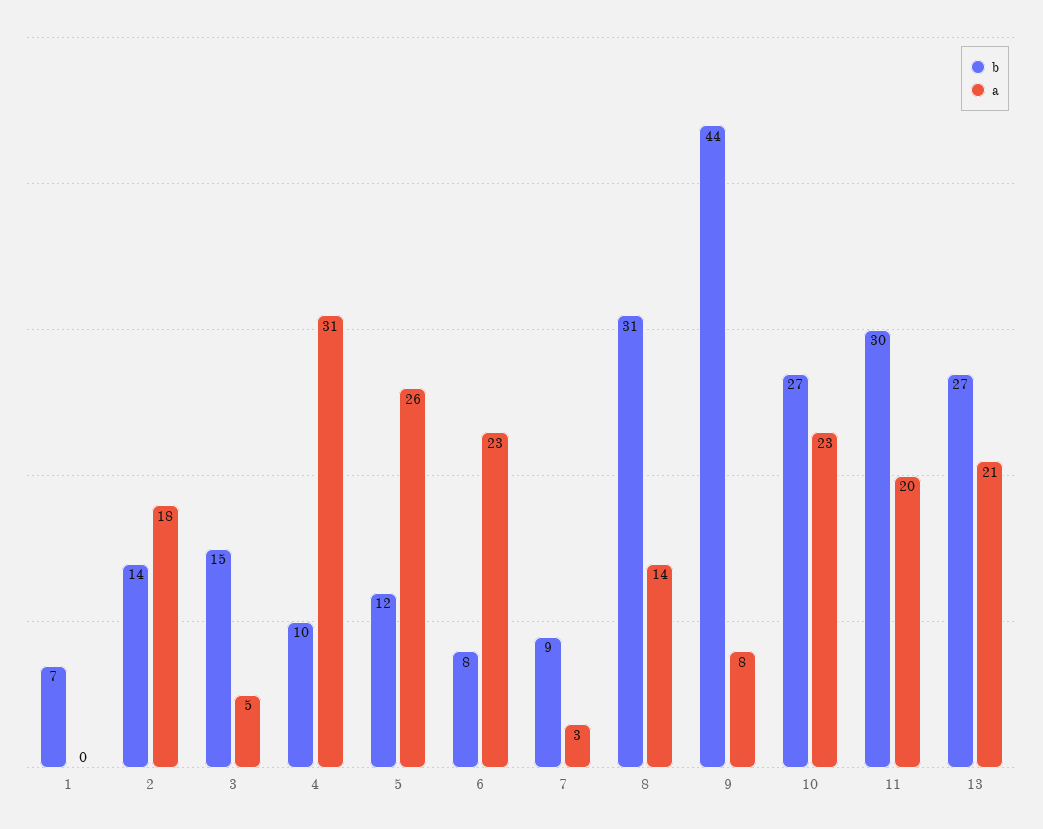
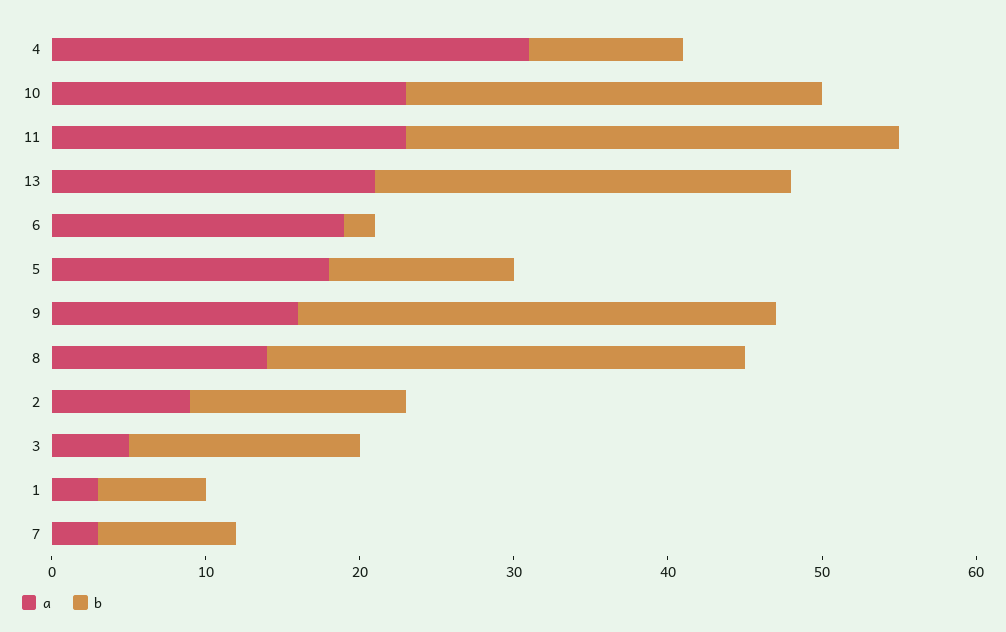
a, 1: 0 -> 3
a, 2: 18 -> 9
a, 5: 26 -> 18
b, 6: 8 -> 2
a, 6: 23 -> 19
b, 9: 44 -> 31
a, 9: 8 -> 16
b, 11: 30 -> 32
a, 11: 20 -> 23

